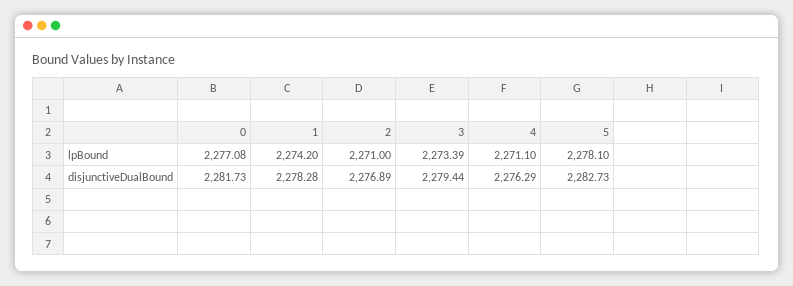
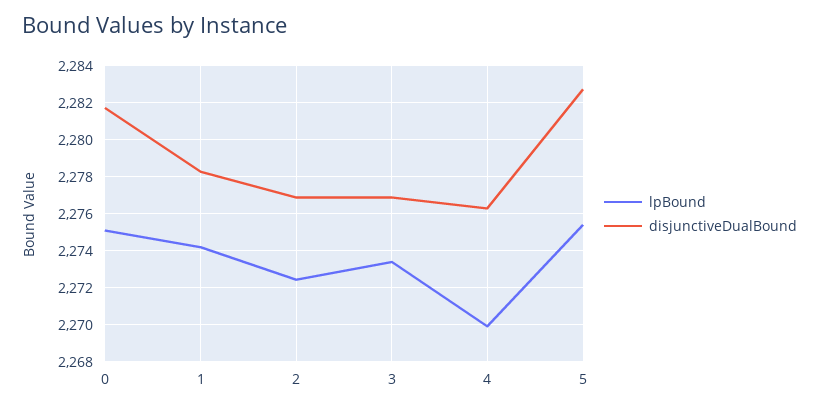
lpBound, 0: 2277.08 -> 2275
lpBound, 2: 2271 -> 2272.5
lpBound, 4: 2271.1 -> 2270
lpBound, 5: 2278.1 -> 2275.5
disjunctiveDualBound, 3: 2279.44 -> 2277

